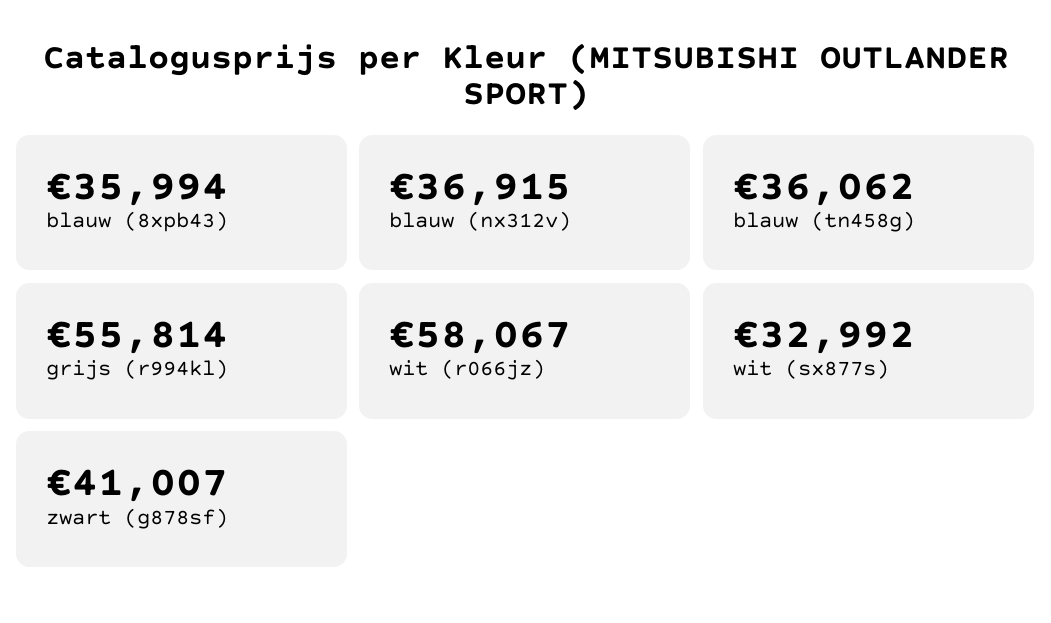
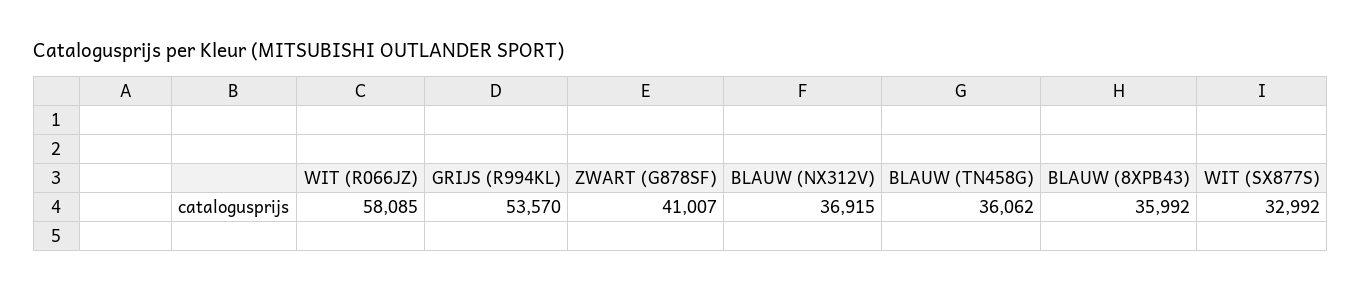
blauw (8xpb43): 35994 -> 35992
grijs (r994kl): 55814 -> 53570
wit (r066jz): 58067 -> 58085

